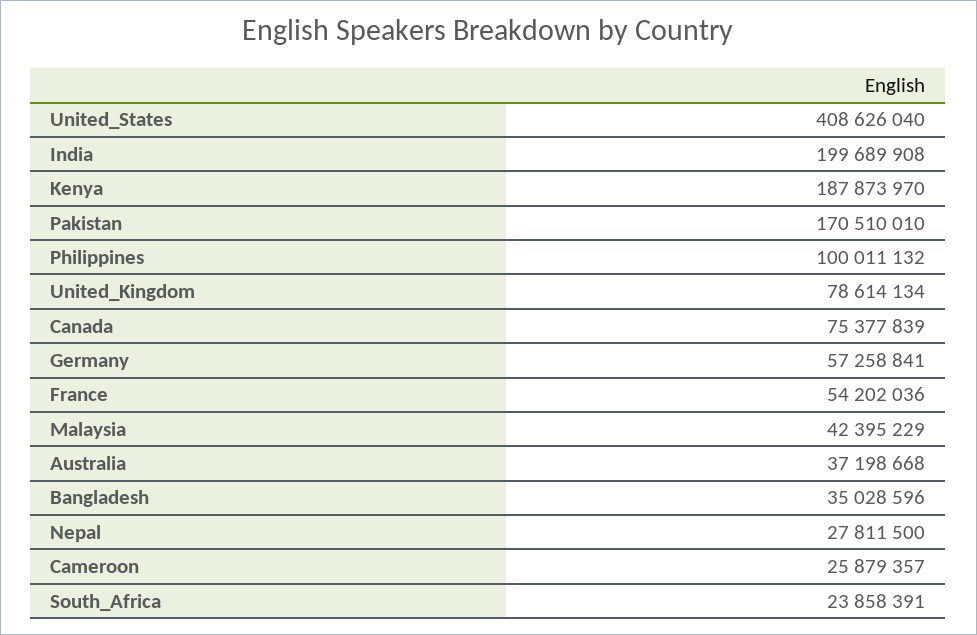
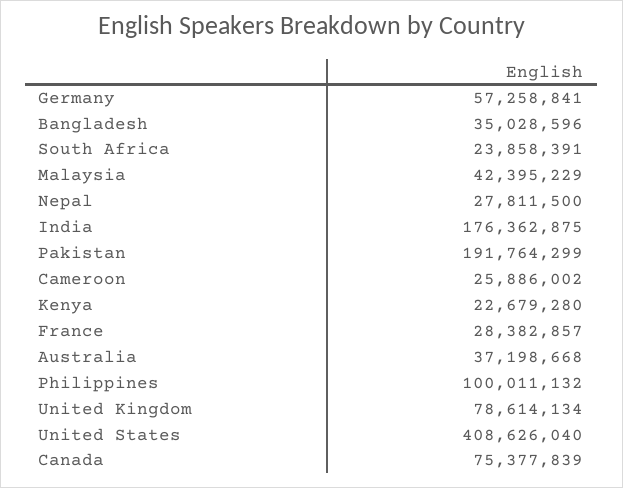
India: 199689908 -> 176362875
Kenya: 187873970 -> 22679280
Pakistan: 170510010 -> 191764299
France: 54202036 -> 28382857
Cameroon: 25879357 -> 25886002

